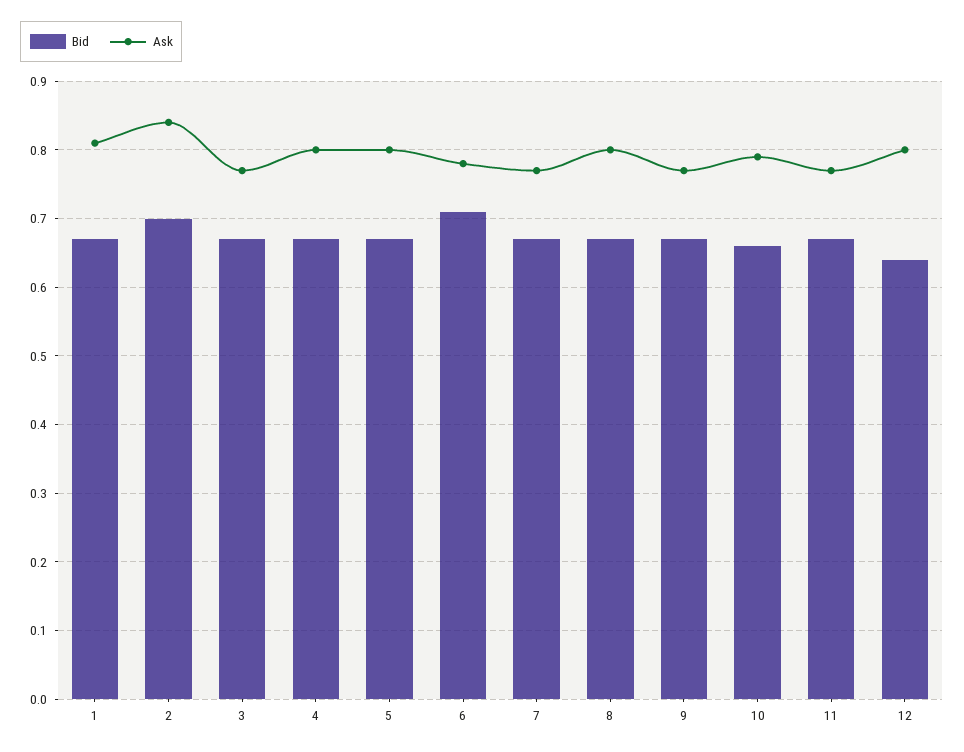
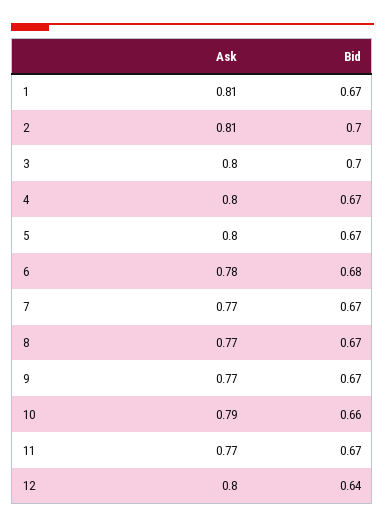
Ask, 2: 0.84 -> 0.81
Bid, 3: 0.67 -> 0.7
Ask, 3: 0.77 -> 0.8
Bid, 6: 0.71 -> 0.68
Ask, 8: 0.8 -> 0.77

